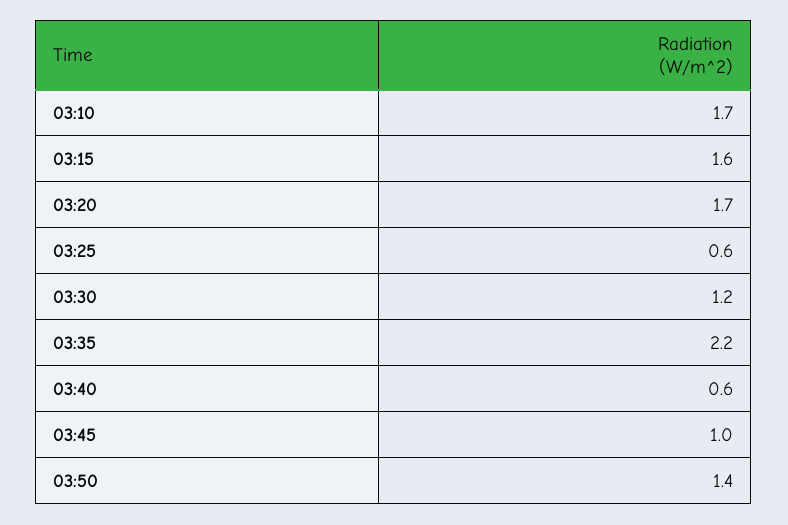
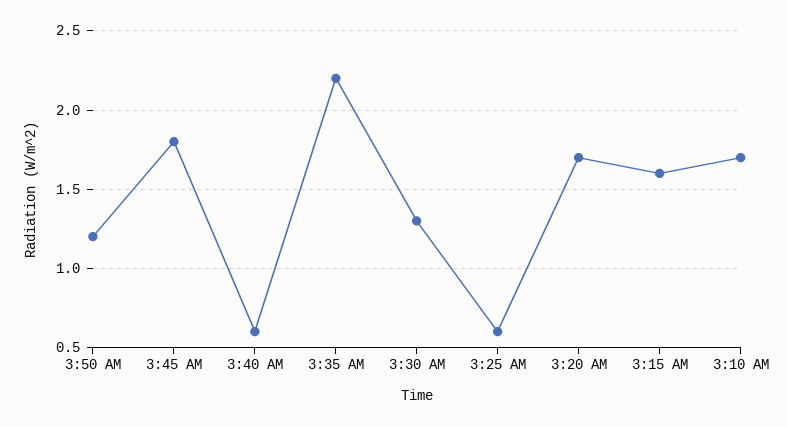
03:30: 1.2 -> 1.3
03:45: 1 -> 1.8
03:50: 1.4 -> 1.2

